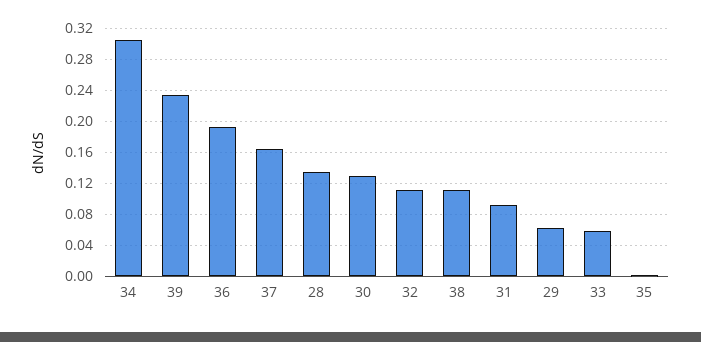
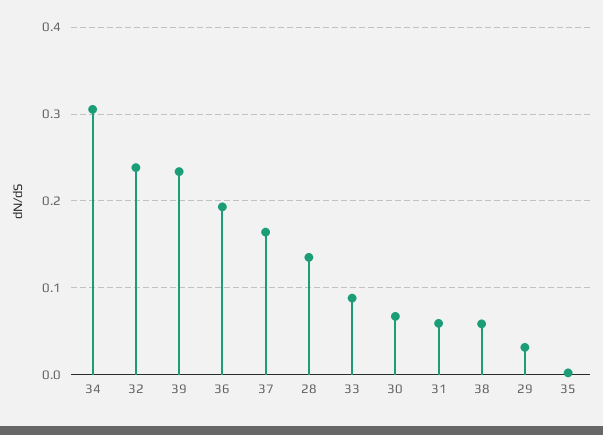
30: 0.13 -> 0.07
32: 0.11 -> 0.24
38: 0.11 -> 0.06
31: 0.09 -> 0.06
29: 0.06 -> 0.03
33: 0.06 -> 0.09

